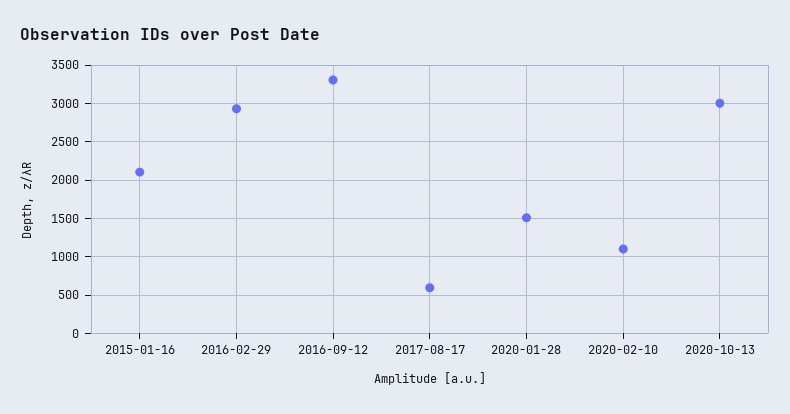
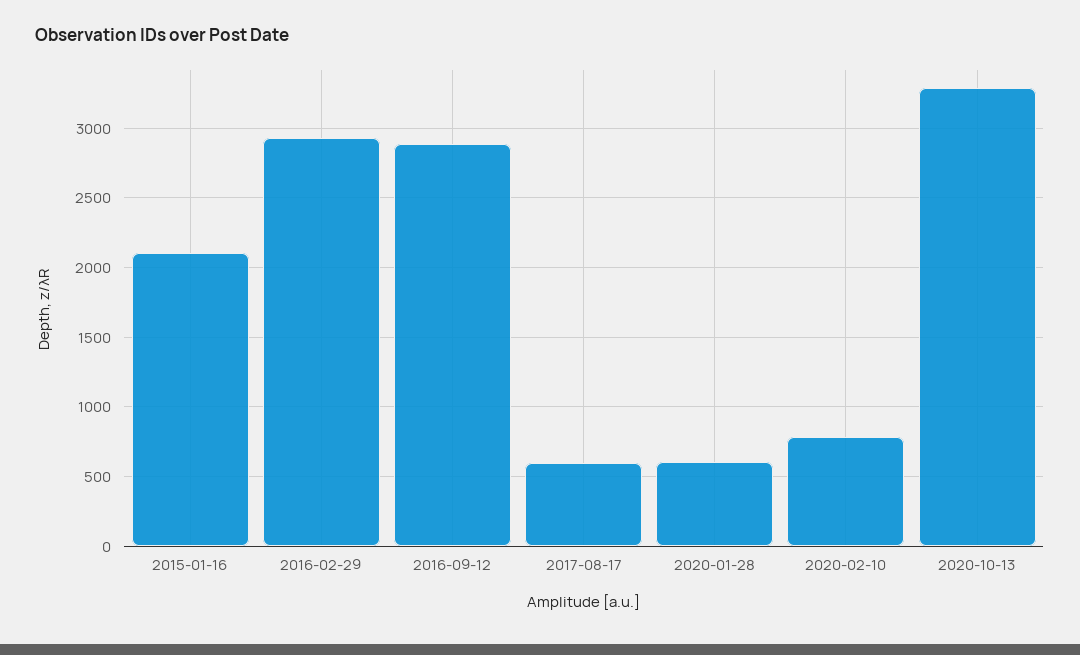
2016-09-12: 3300 -> 2900
2020-01-28: 1500 -> 600
2020-02-10: 1100 -> 800
2020-10-13: 3000 -> 3300

